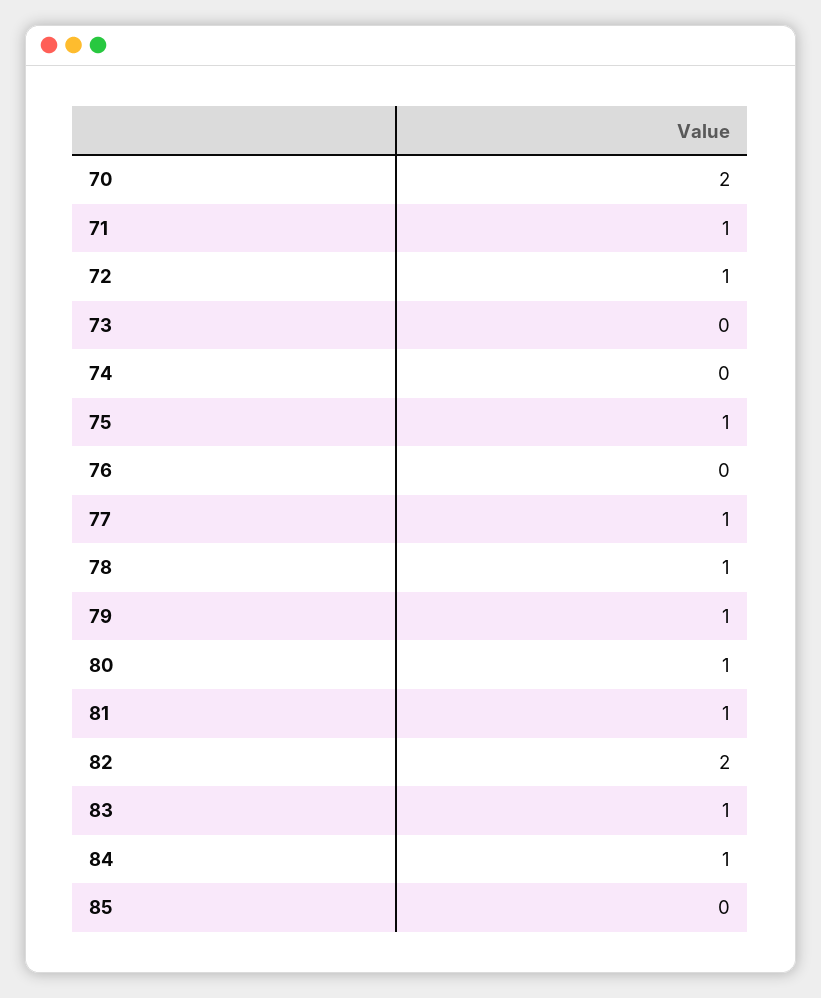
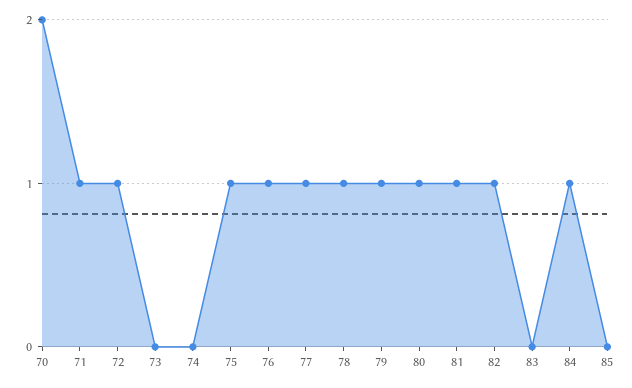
76: 0 -> 1
82: 2 -> 1
83: 1 -> 0

